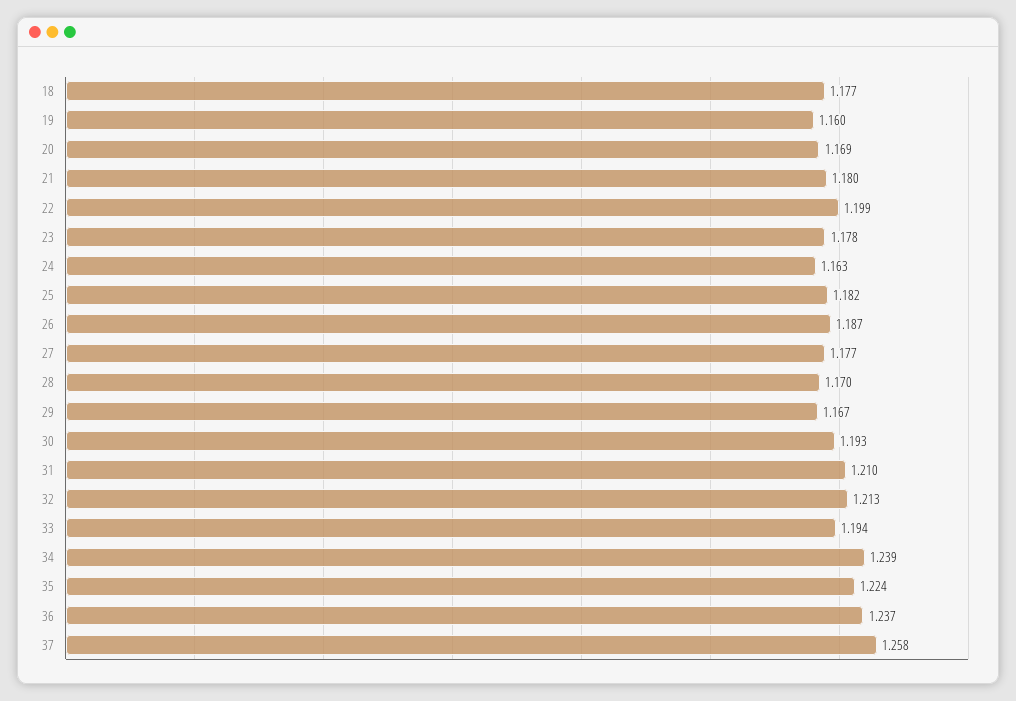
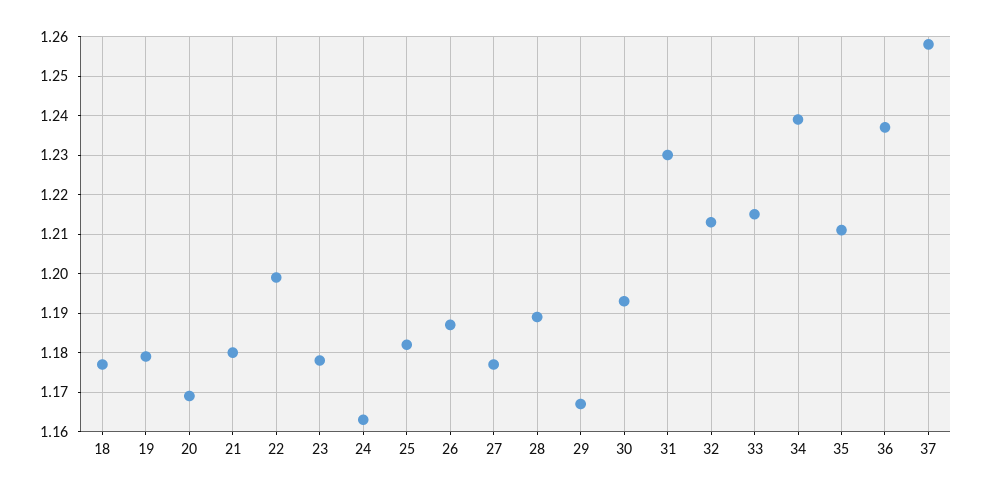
19: 1.16 -> 1.18
28: 1.17 -> 1.19
31: 1.21 -> 1.23
33: 1.194 -> 1.215
35: 1.224 -> 1.21

